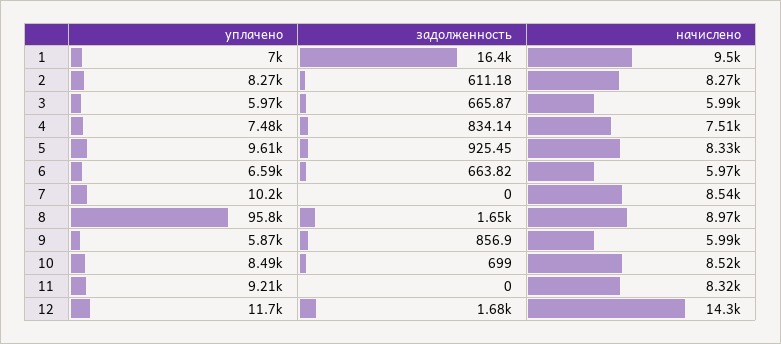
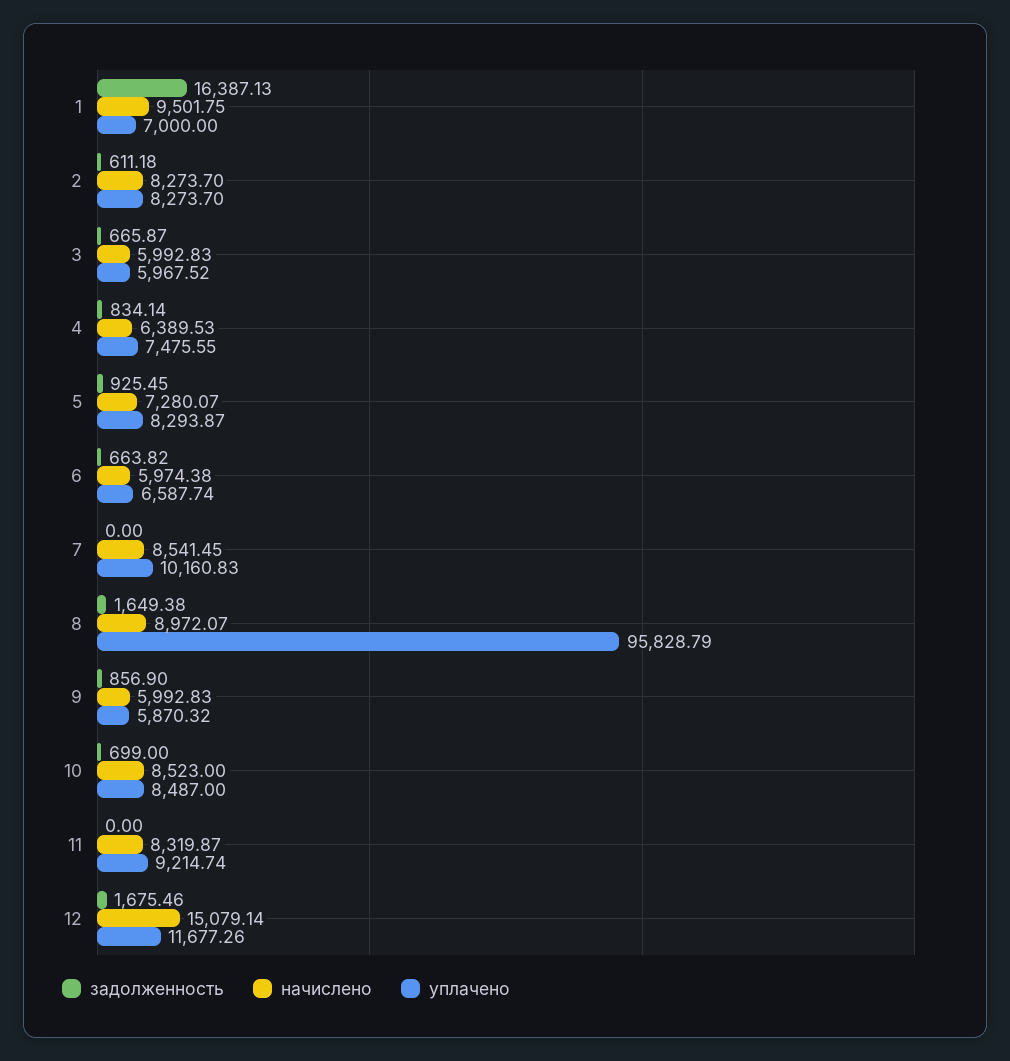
начислено, 4: 7510 -> 6389.53
уплачено, 5: 9610 -> 8293.87
начислено, 5: 8330 -> 7280.07
начислено, 12: 14300 -> 15079.14

